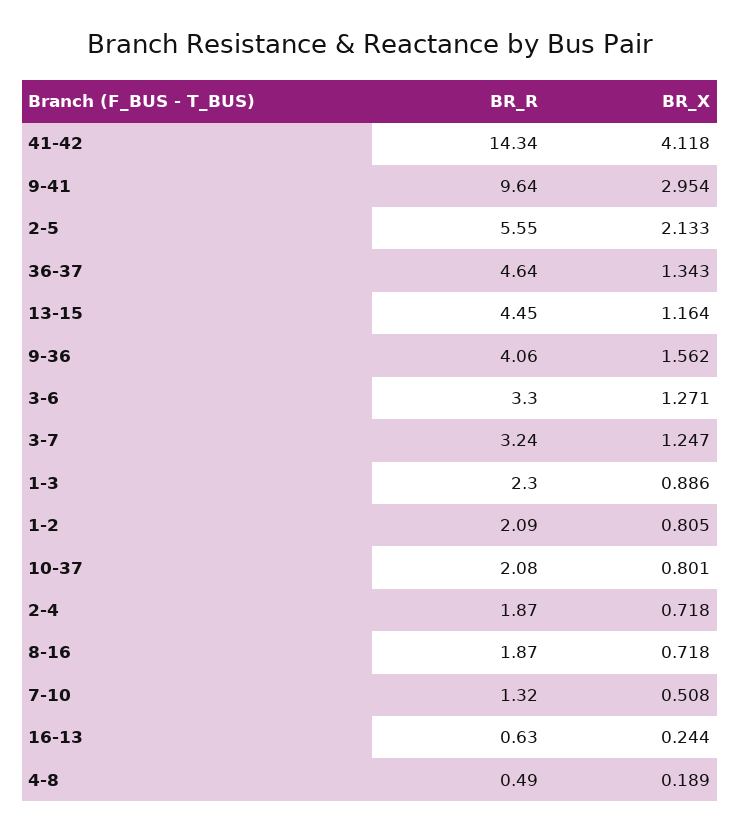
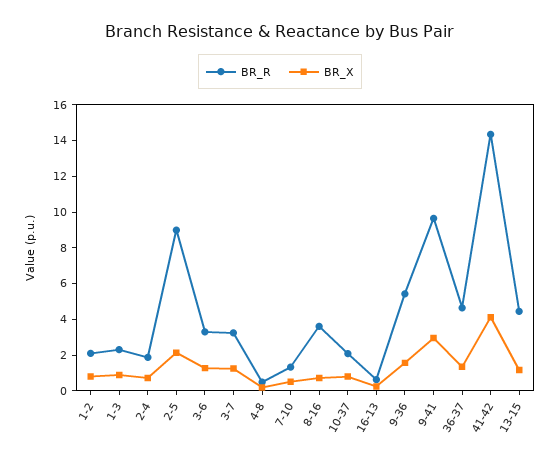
BR_R, 2-5: 5.55 -> 9
BR_R, 9-36: 4.06 -> 5.5
BR_R, 8-16: 1.87 -> 3.5

